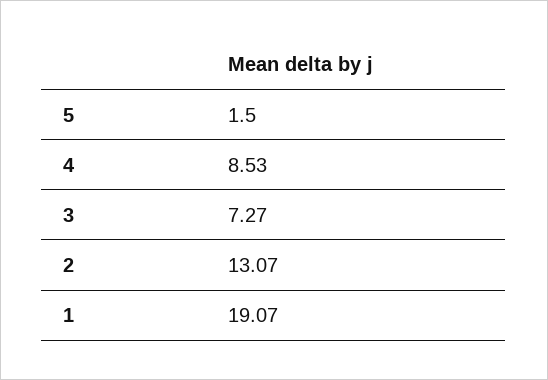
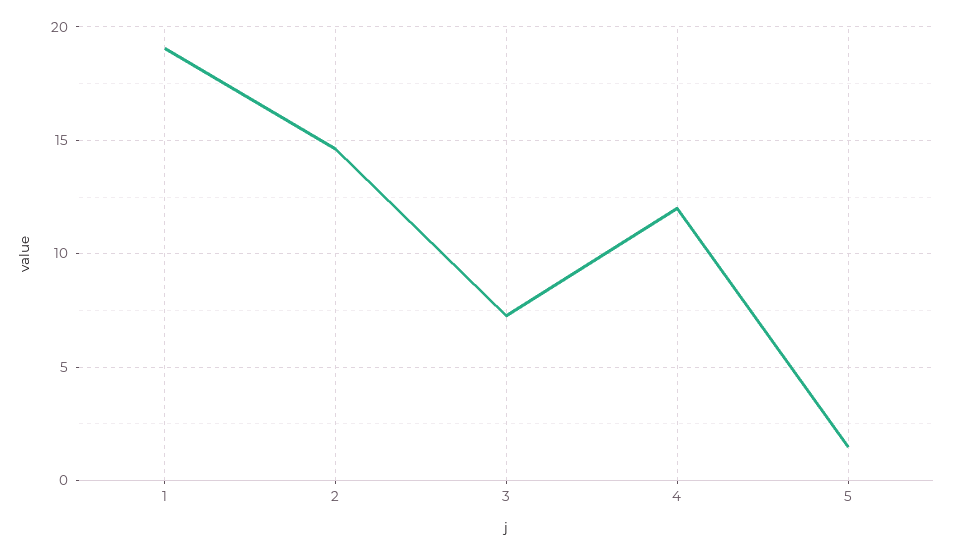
4: 8.53 -> 12
2: 13.07 -> 14.5

